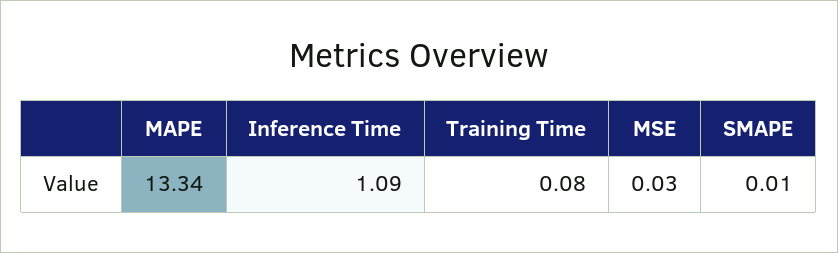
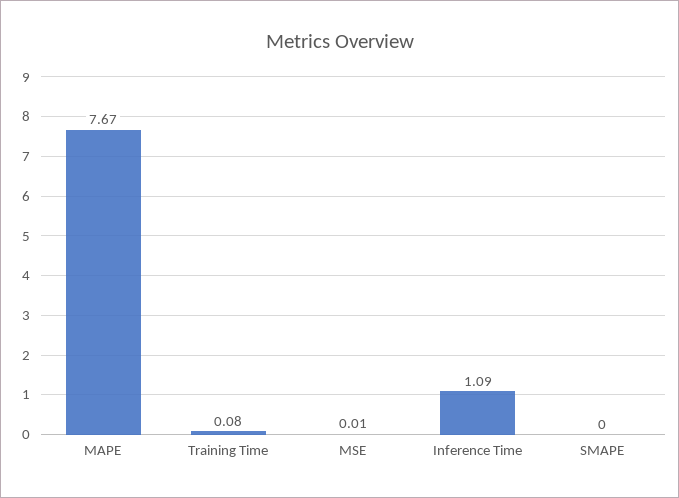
MAPE: 13.34 -> 7.67
MSE: 0.03 -> 0.01
SMAPE: 0.01 -> 0

